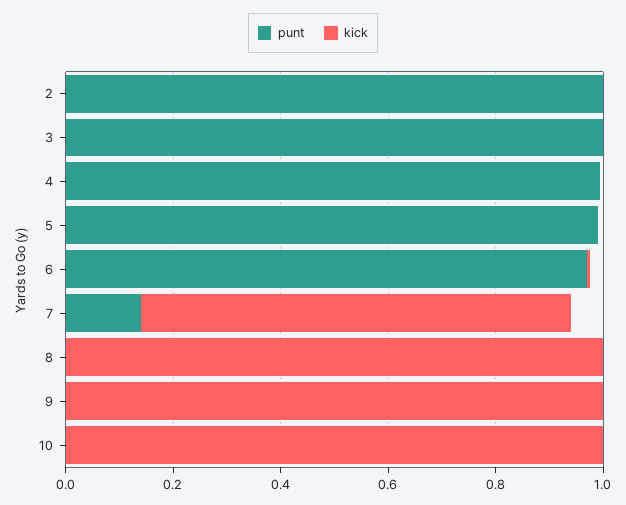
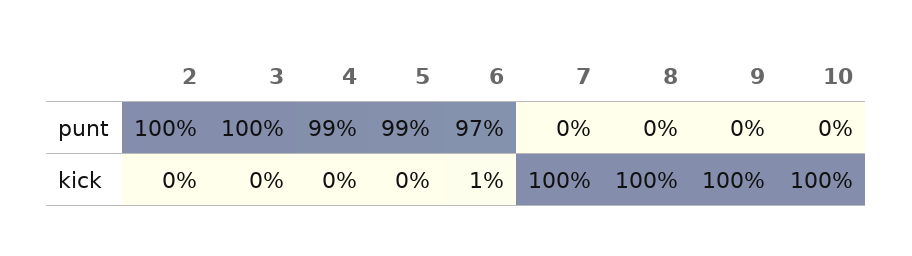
punt, 7: 0.15 -> 0
kick, 7: 0.8 -> 1

